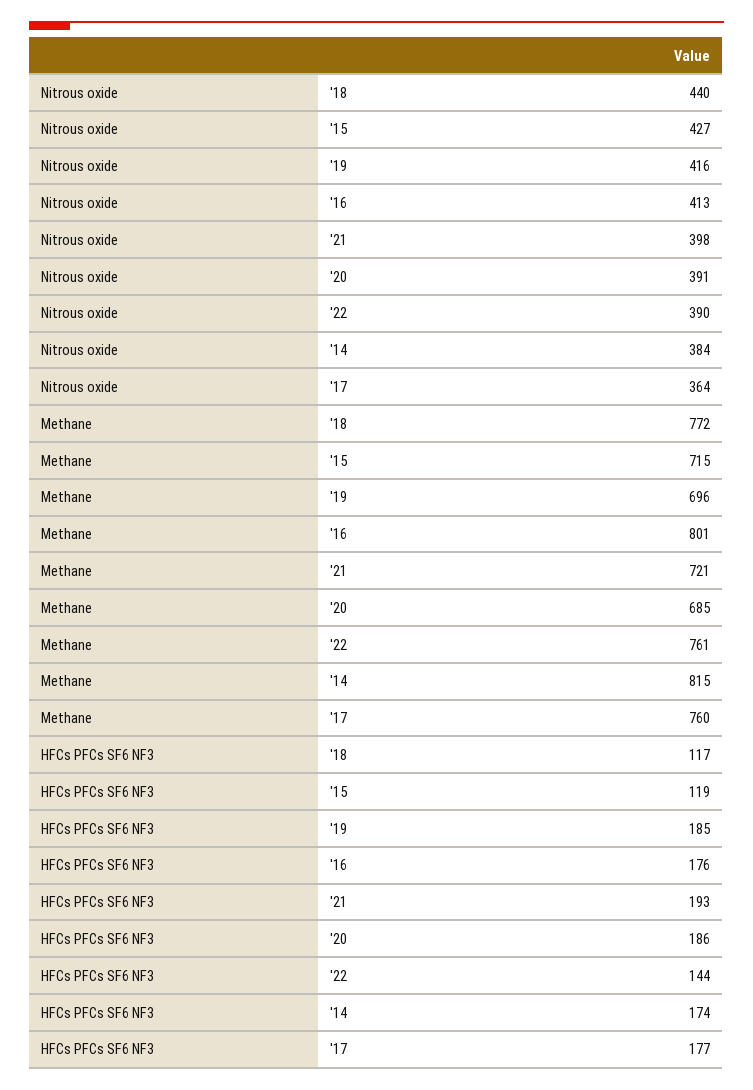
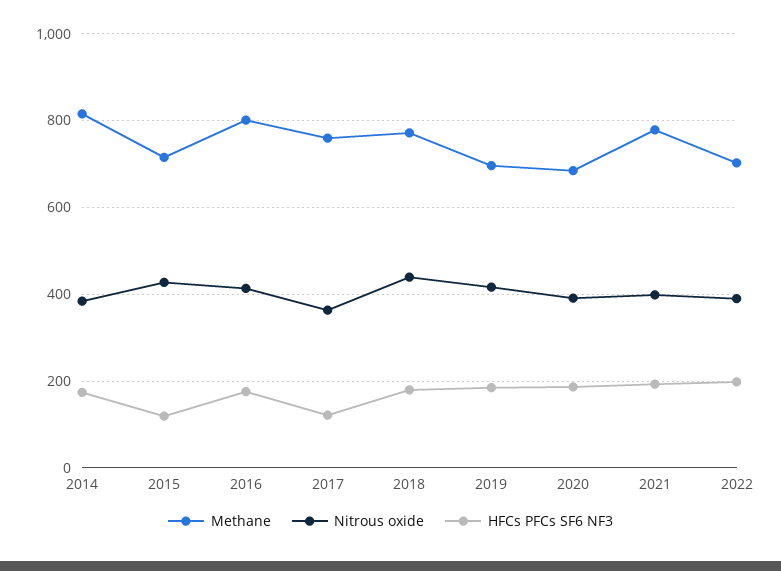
Methane, '21: 721 -> 780
Methane, '22: 761 -> 700
HFCs PFCs SF6 NF3, '18: 117 -> 180
HFCs PFCs SF6 NF3, '22: 144 -> 200
HFCs PFCs SF6 NF3, '17: 177 -> 120

